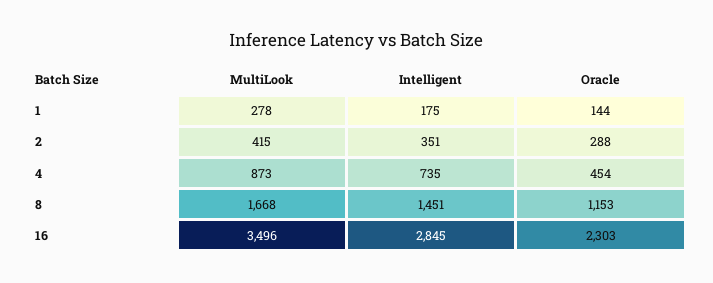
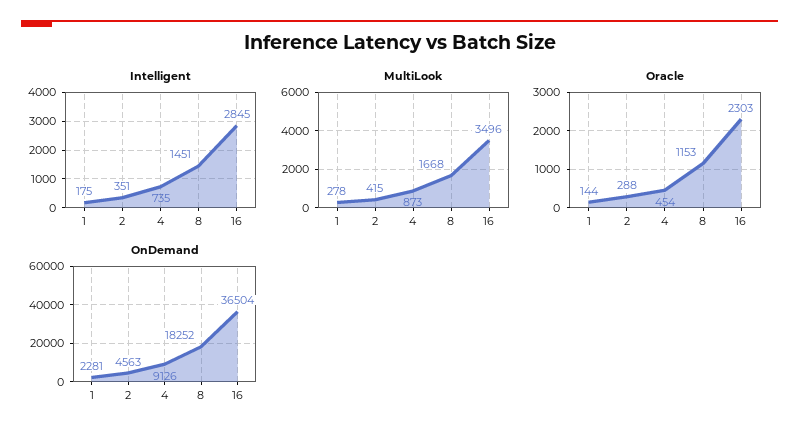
OnDemand, 1: none -> 2281
OnDemand, 2: none -> 4563
OnDemand, 4: none -> 9126
OnDemand, 8: none -> 18252
OnDemand, 16: none -> 36504

